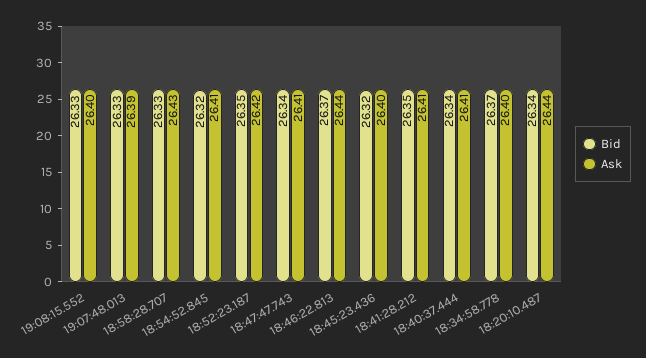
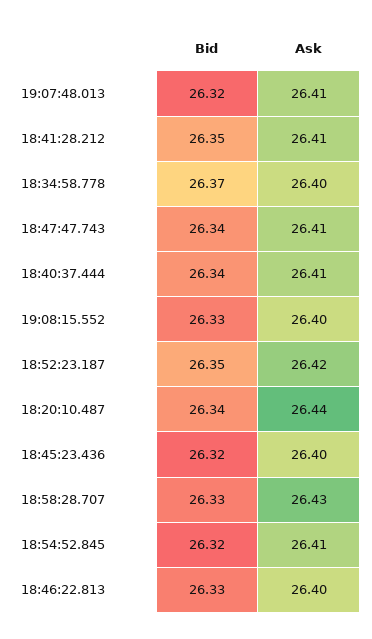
Bid, 19:07:48.013: 26.33 -> 26.32
Ask, 19:07:48.013: 26.39 -> 26.41
Bid, 18:46:22.813: 26.37 -> 26.33
Ask, 18:46:22.813: 26.44 -> 26.4

